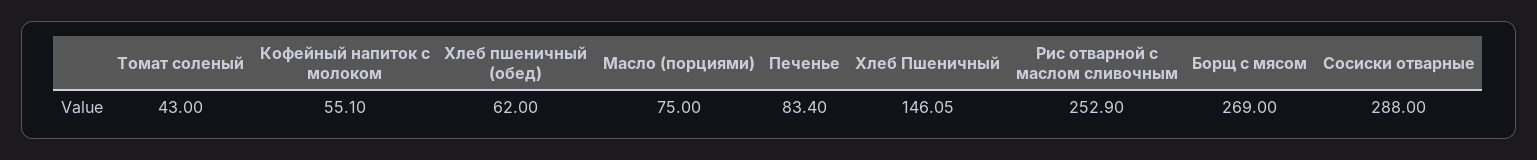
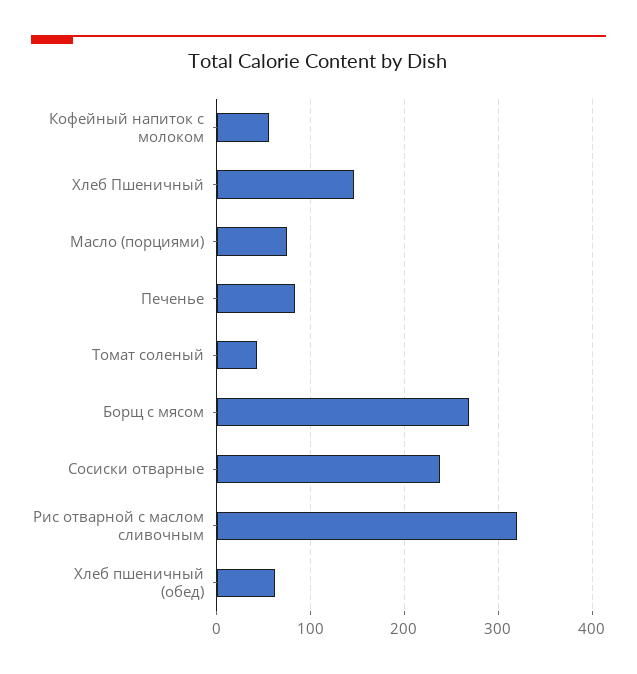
Рис отварной с маслом сливочным: 252.9 -> 320
Сосиски отварные: 288 -> 240

